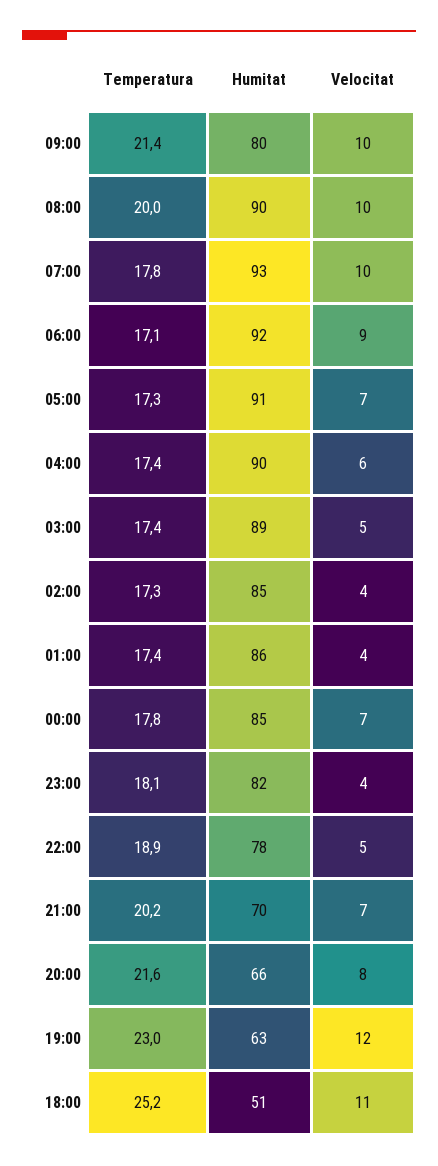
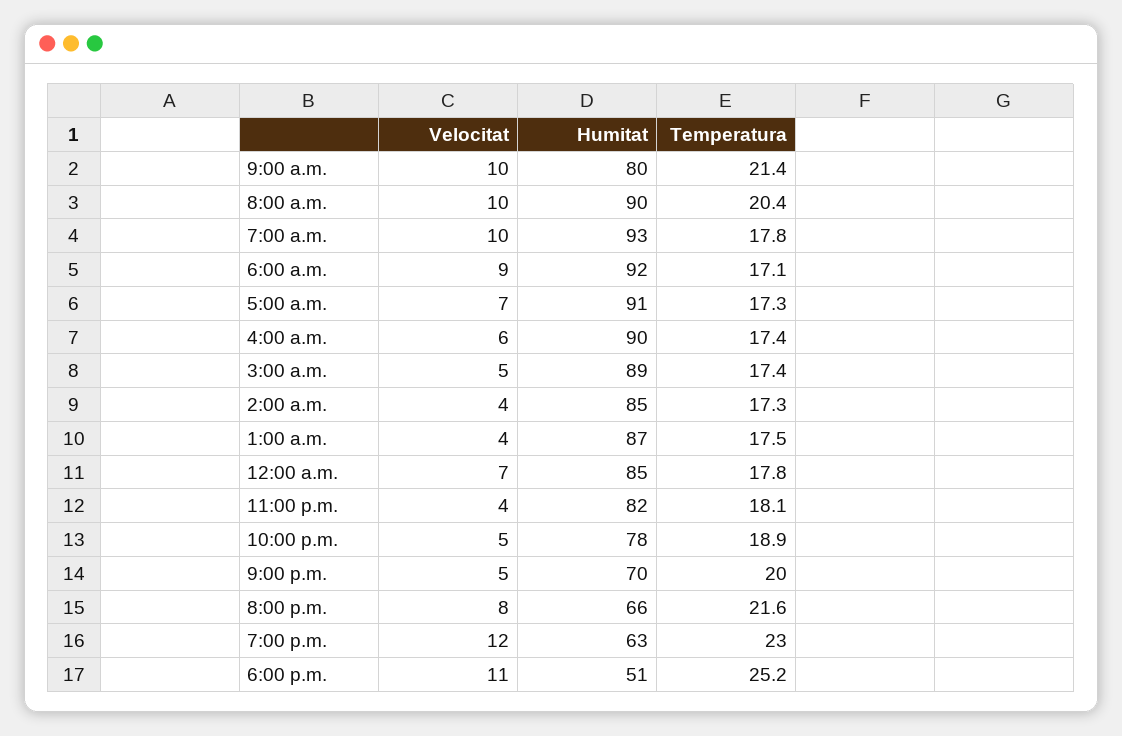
Temperatura, 08:00: 20 -> 20.4
Temperatura, 01:00: 17.4 -> 17.5
Humitat, 01:00: 86 -> 87
Temperatura, 21:00: 20.2 -> 20
Velocitat, 21:00: 7 -> 5

